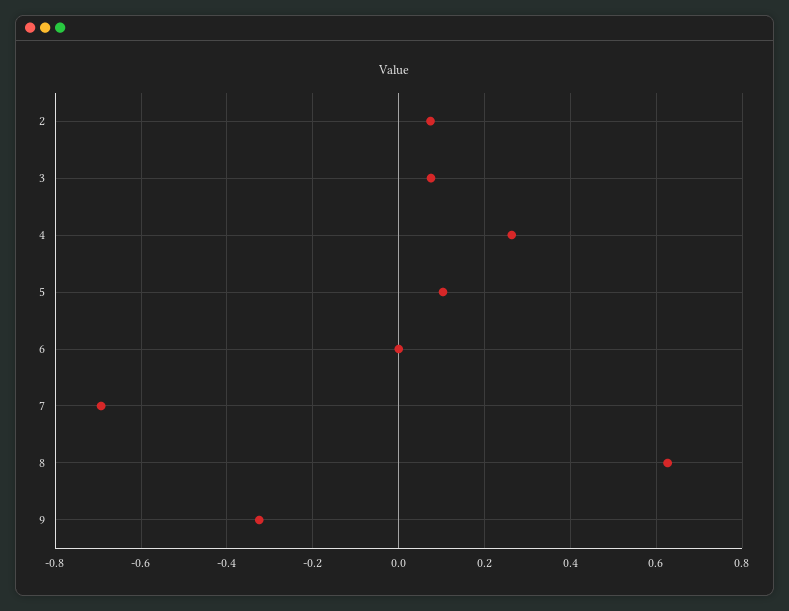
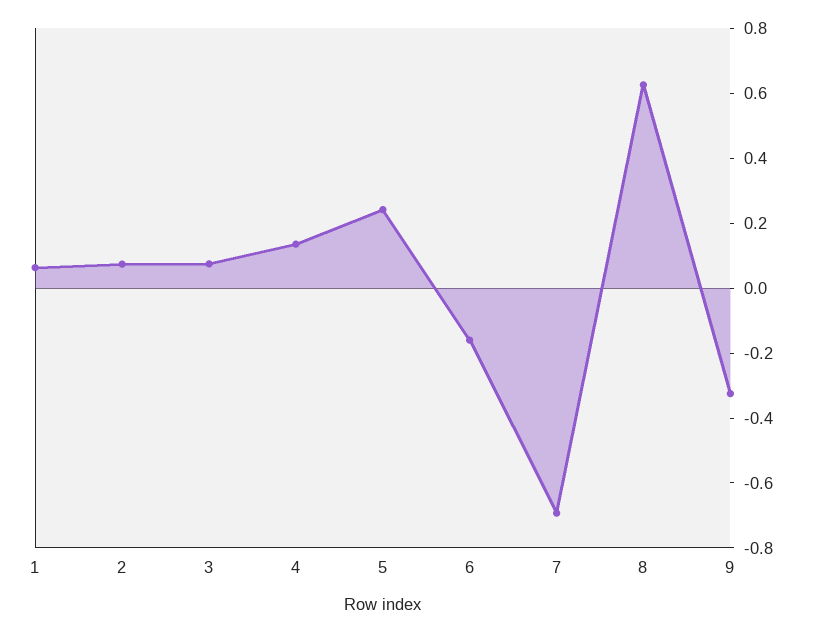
4: 0.26 -> 0.15
5: 0.1 -> 0.25
6: 0 -> -0.15
1: none -> 0.05

